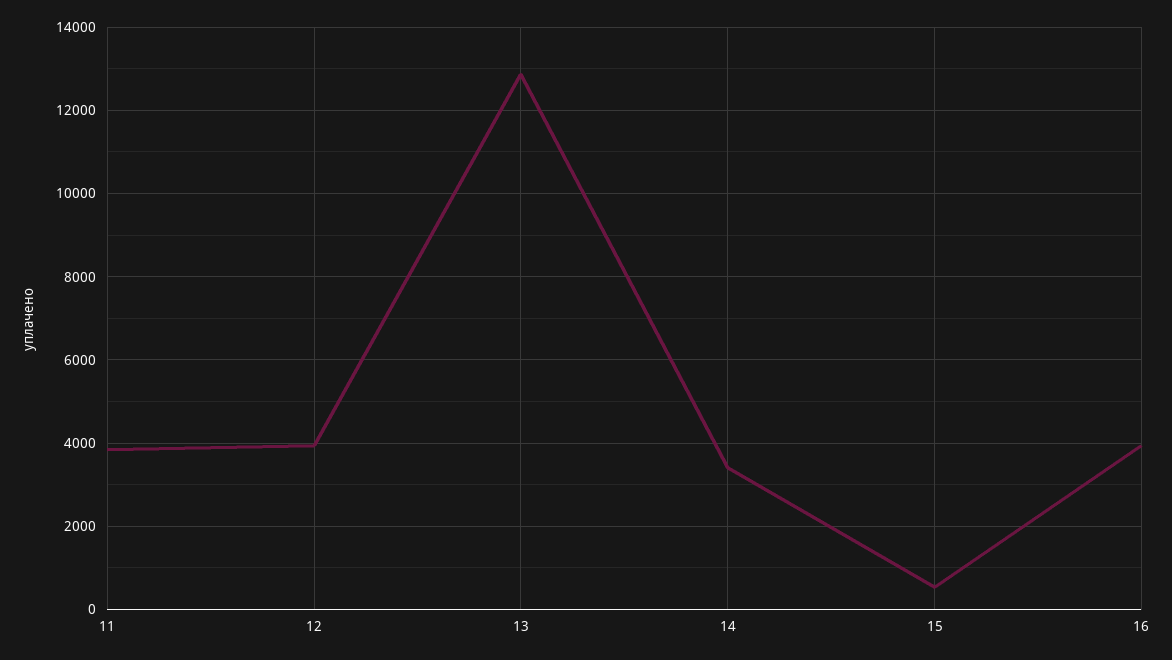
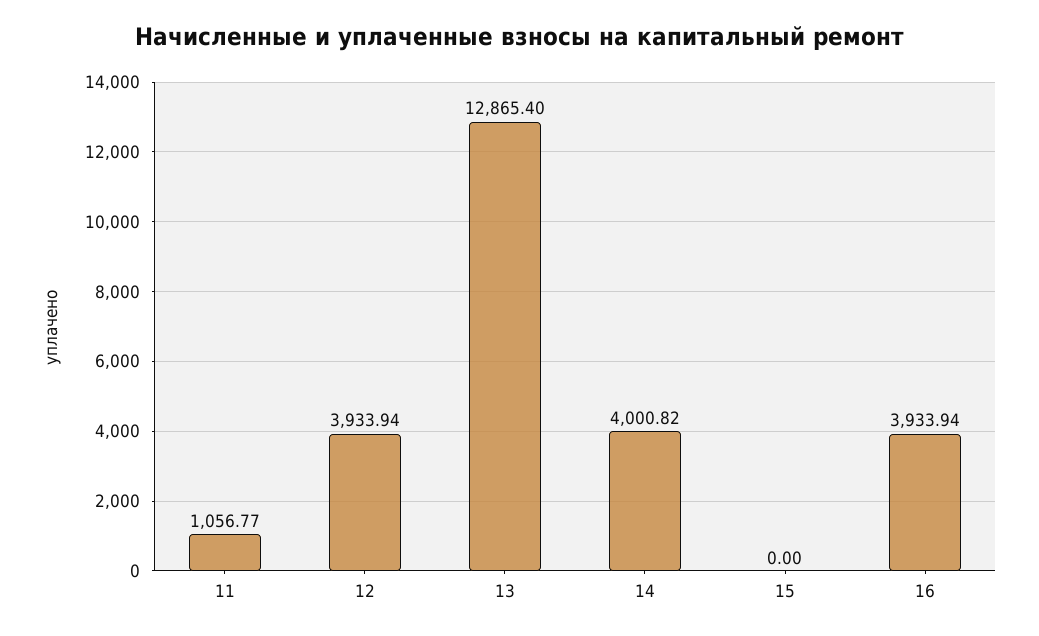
11: 3800 -> 1056.77
14: 3400 -> 4000.82
15: 600 -> 0

